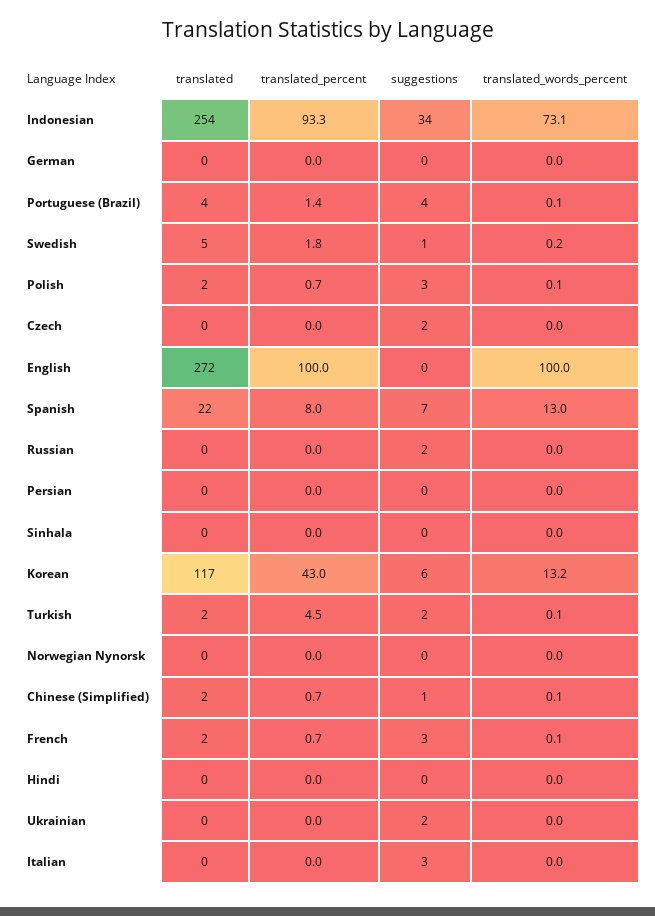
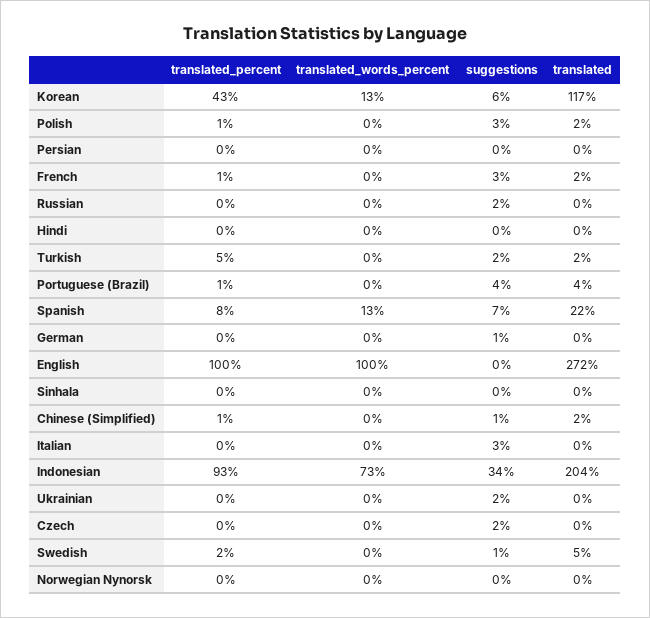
translated, Indonesian: 254 -> 204
suggestions, German: 0 -> 1

